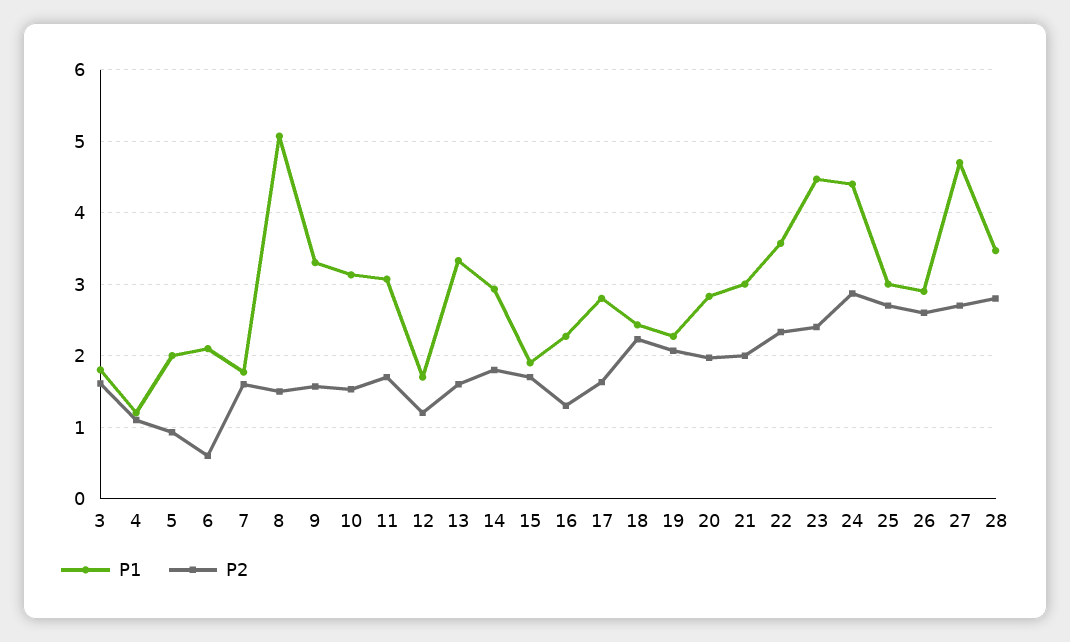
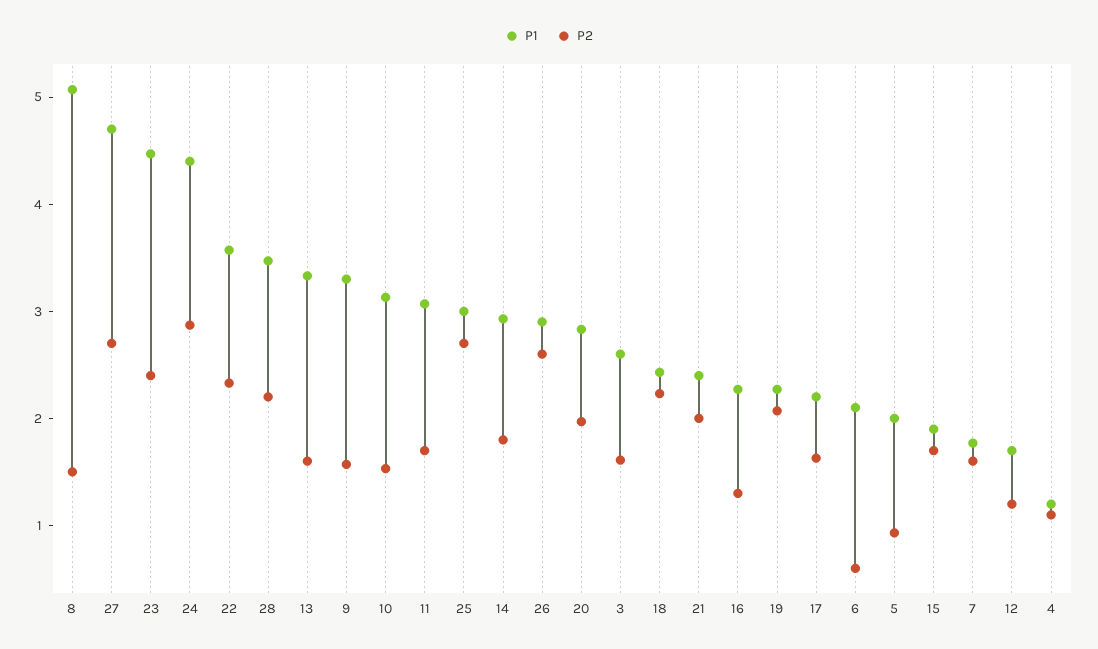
P1, 3: 1.8 -> 2.6
P1, 17: 2.8 -> 2.2
P1, 21: 3 -> 2.4
P2, 28: 2.8 -> 2.2

